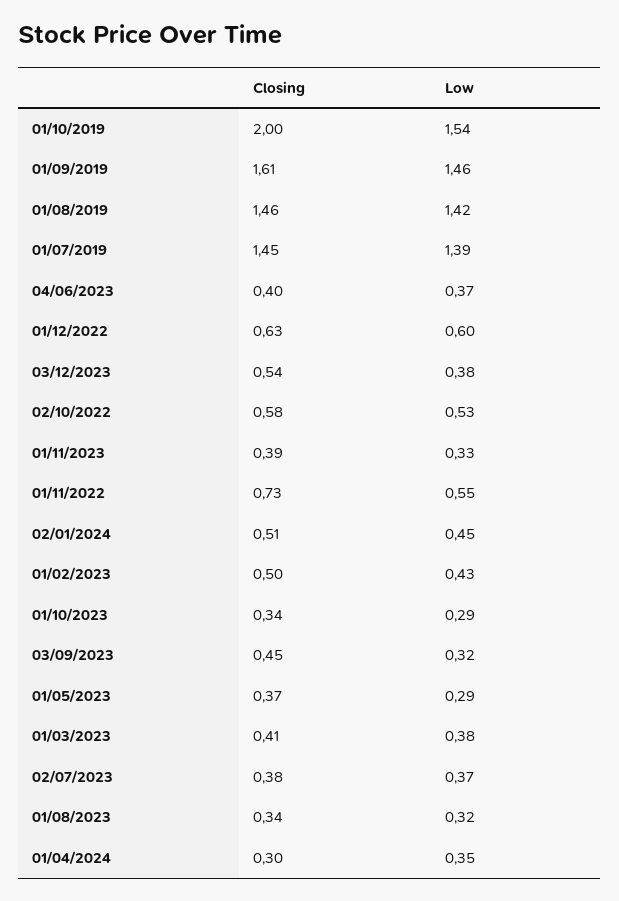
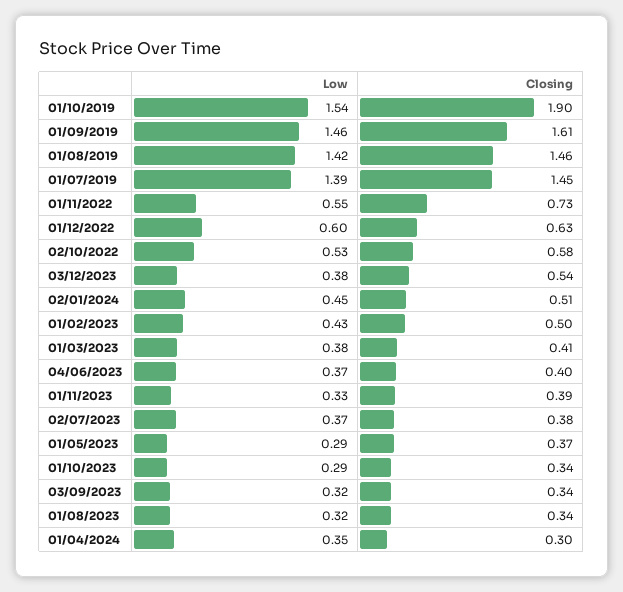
Closing, 01/10/2019: 2 -> 1.9
Closing, 03/09/2023: 0.45 -> 0.34

